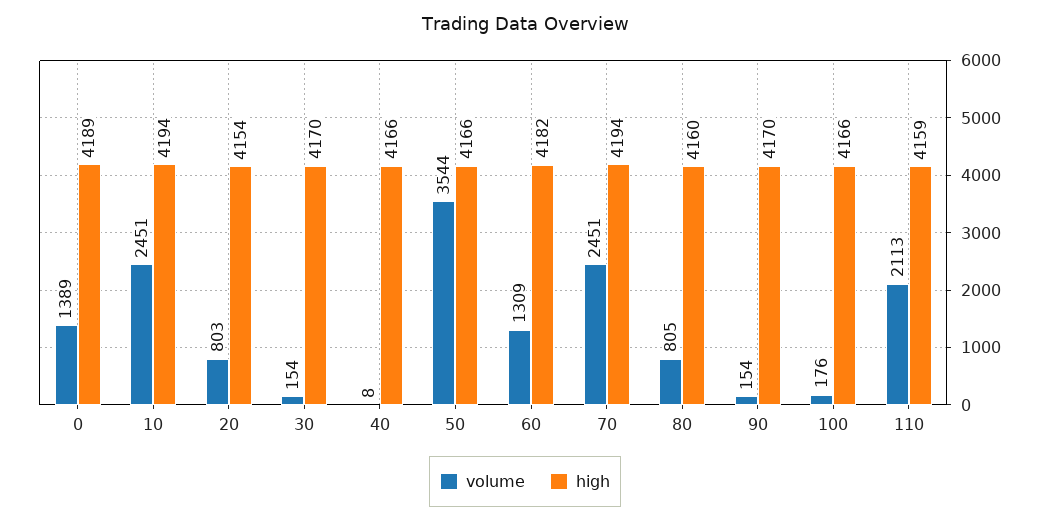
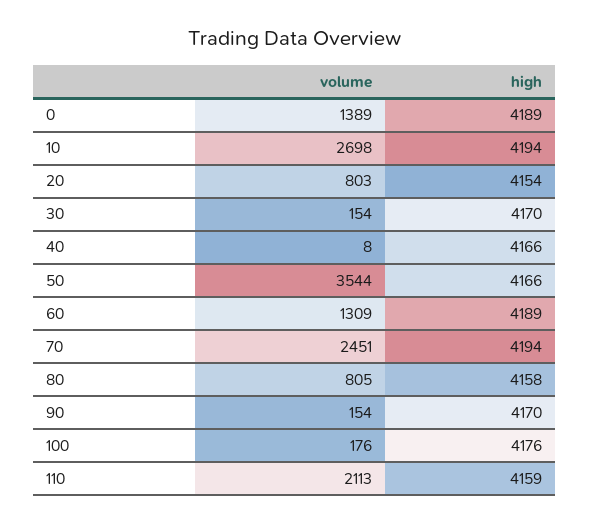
volume, 10: 2451 -> 2698
high, 60: 4182 -> 4189
high, 80: 4160 -> 4158
high, 100: 4166 -> 4176

